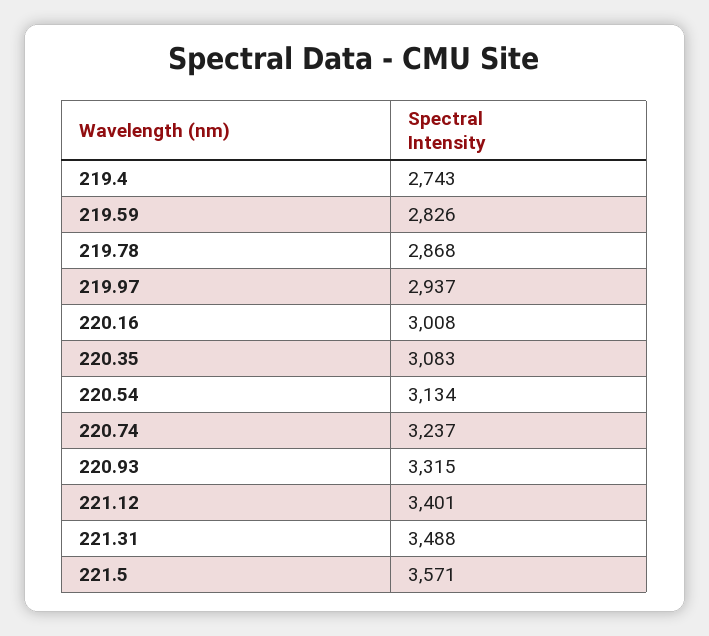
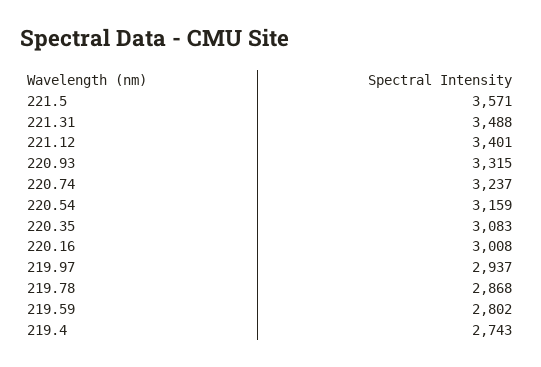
219.59: 2826 -> 2802
220.54: 3134 -> 3159

